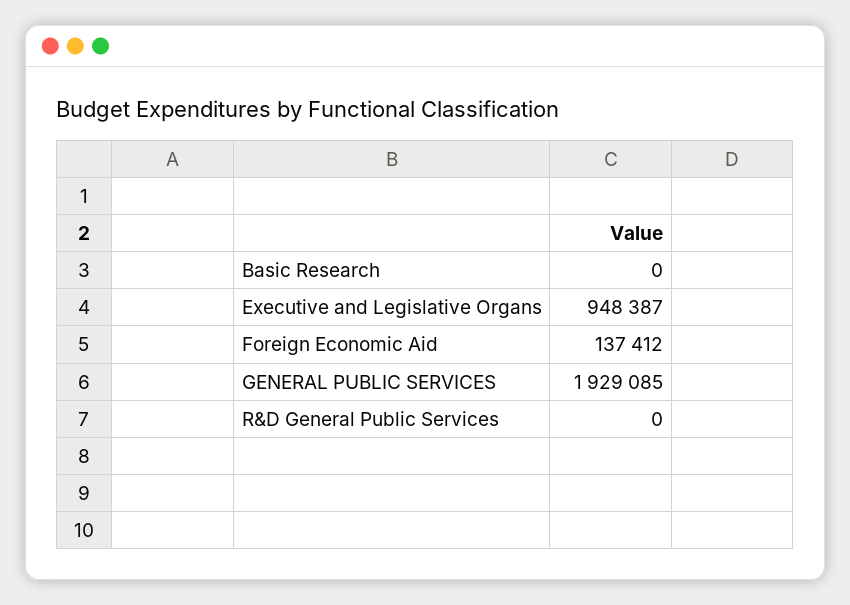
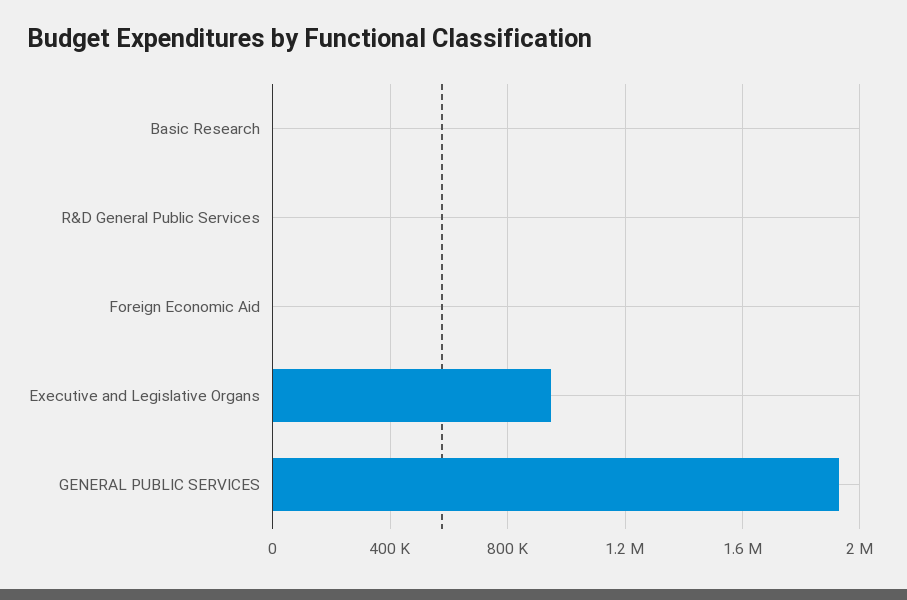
Foreign Economic Aid: 137412 -> 0

